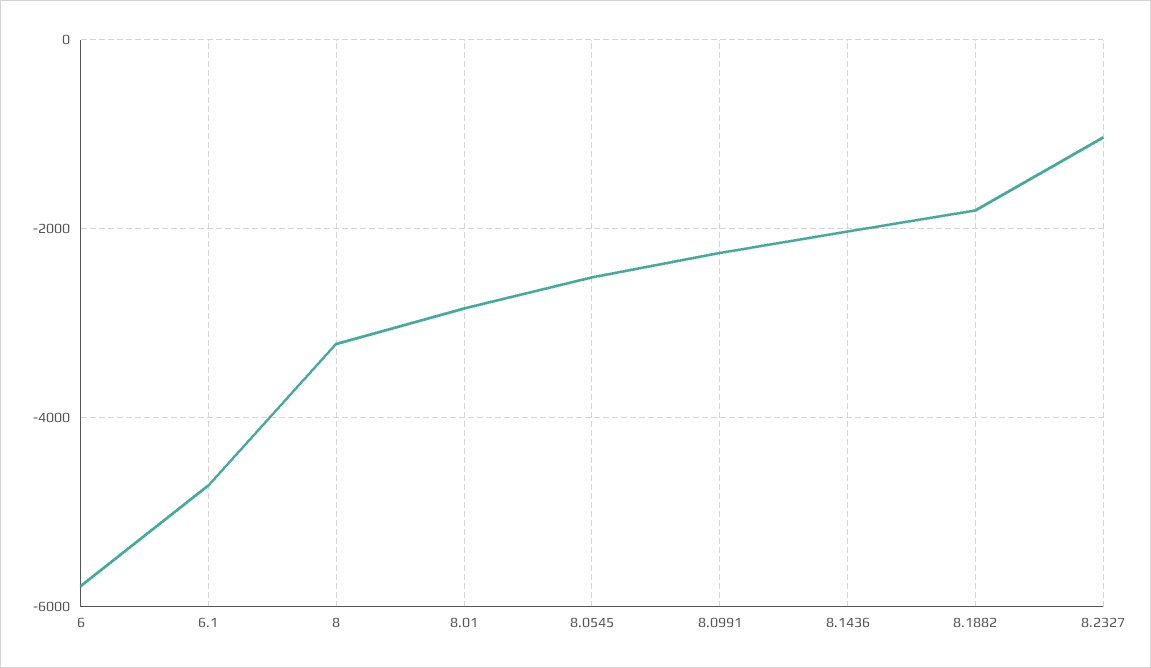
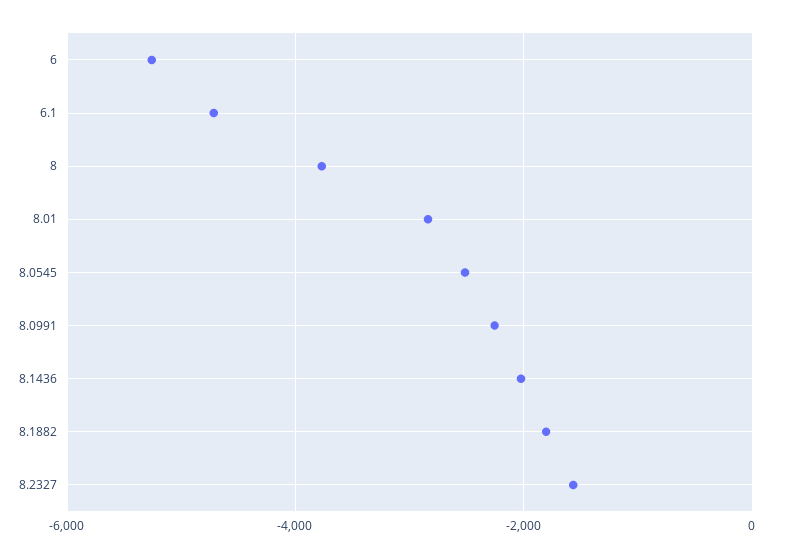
6: -5800 -> -5200
8: -3200 -> -3800
8.2327: -1000 -> -1600

